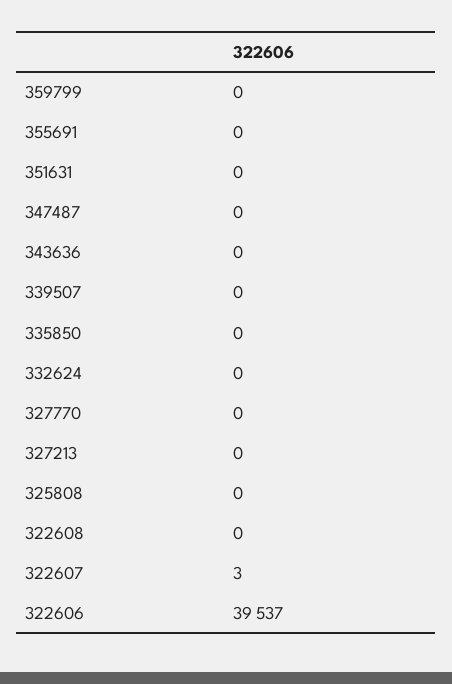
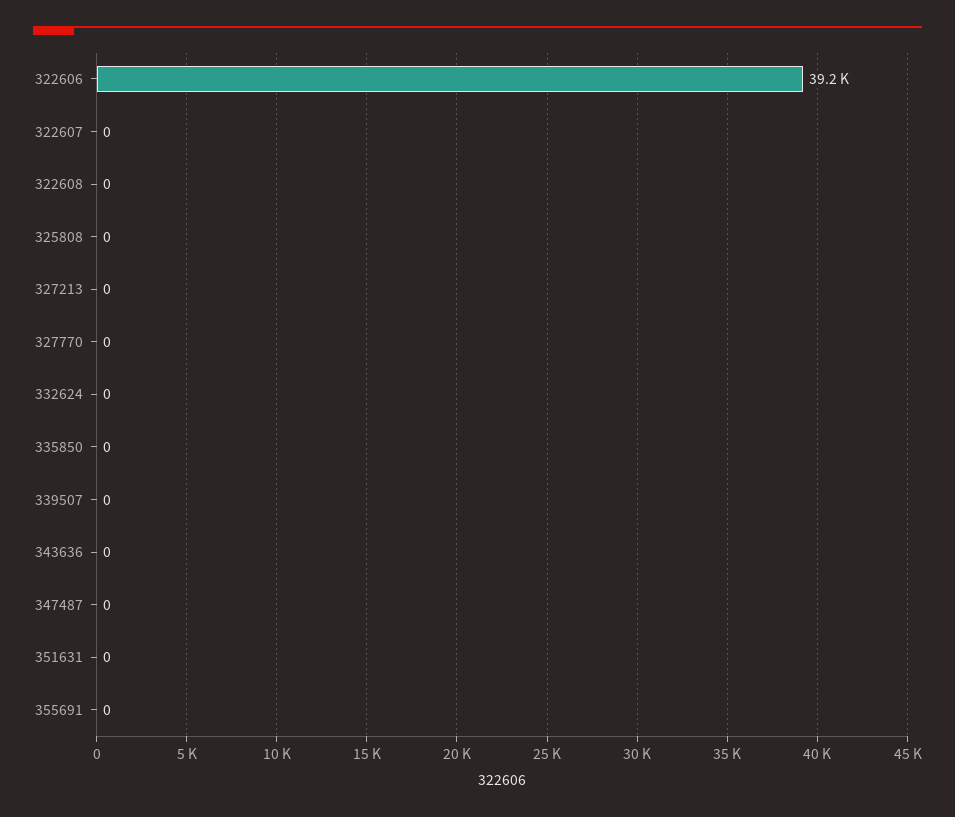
359799: 0 -> none
322607: 3 -> 0
322606: 39537 -> 39200

